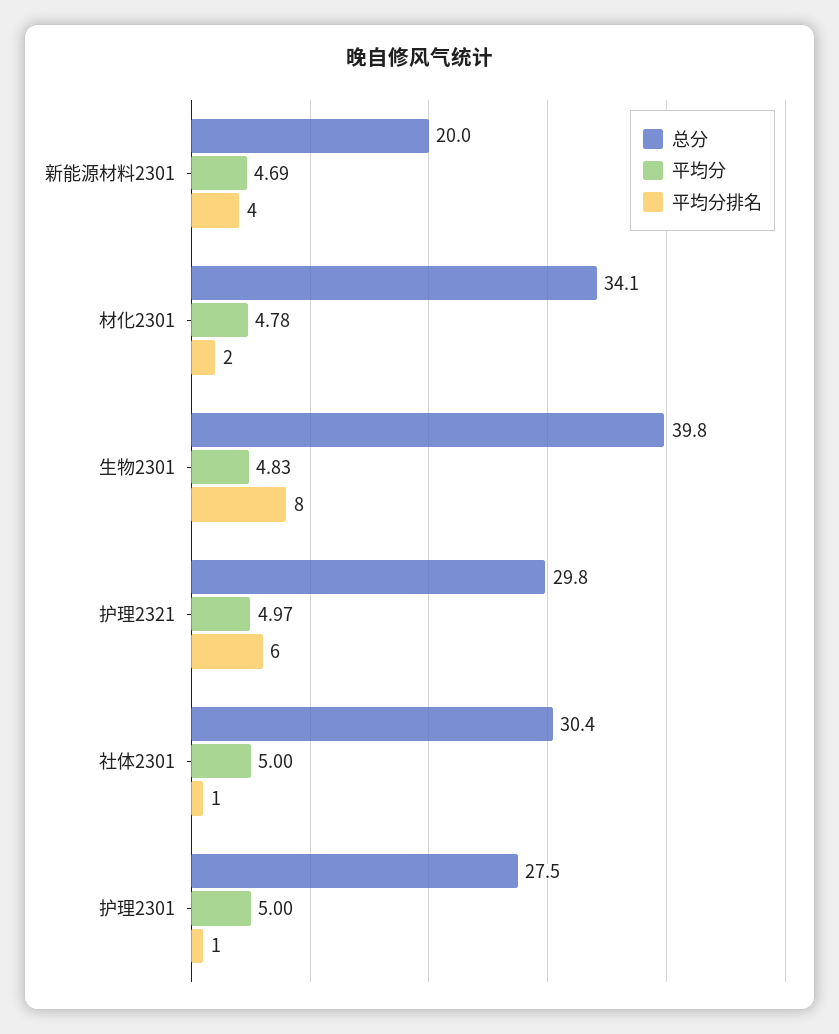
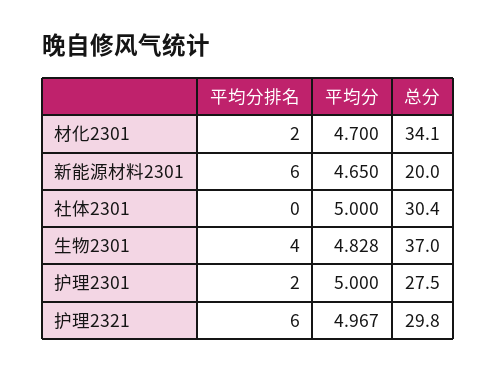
平均分, 新能源材料2301: 4.69 -> 4.65
平均分排名, 新能源材料2301: 4 -> 6
平均分, 材化2301: 4.78 -> 4.7
总分, 生物2301: 39.8 -> 37
平均分排名, 生物2301: 8 -> 4
平均分排名, 社体2301: 1 -> 0
平均分排名, 护理2301: 1 -> 2

